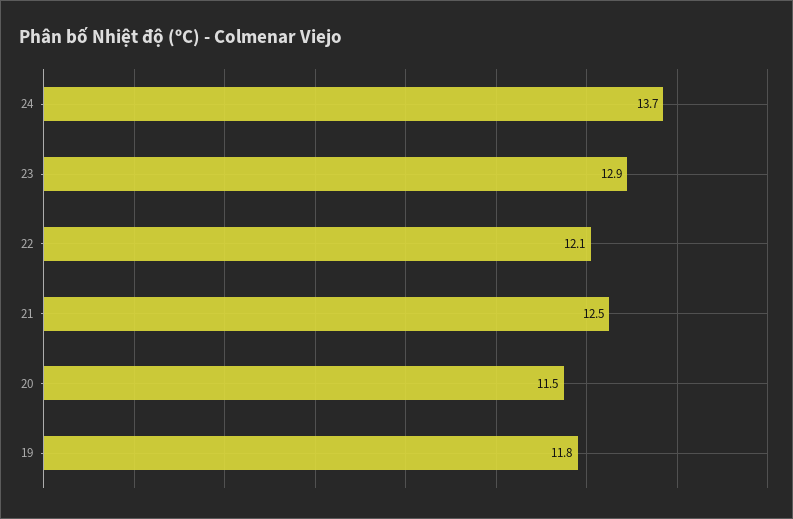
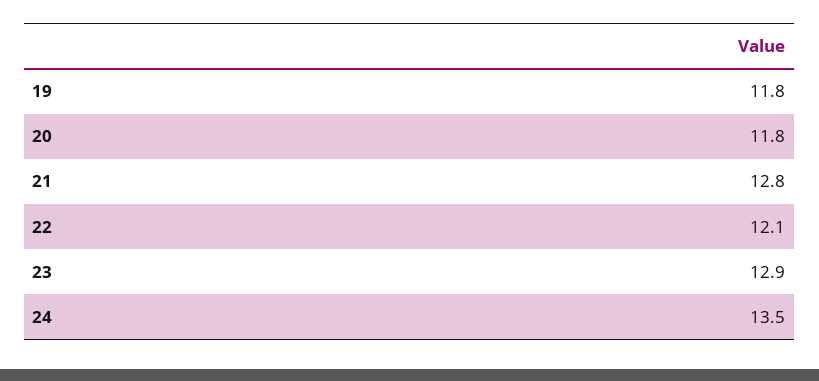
24: 13.7 -> 13.5
21: 12.5 -> 12.8
20: 11.5 -> 11.8

